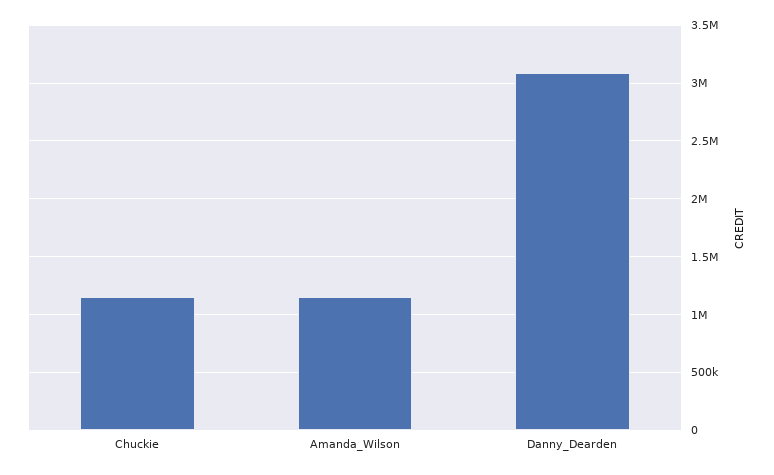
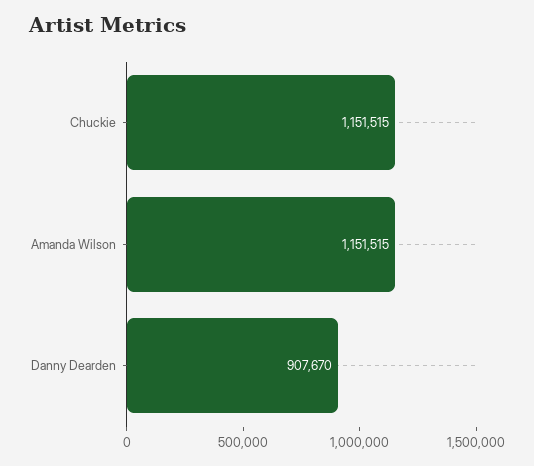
Danny_Dearden: 3100000 -> 907670

